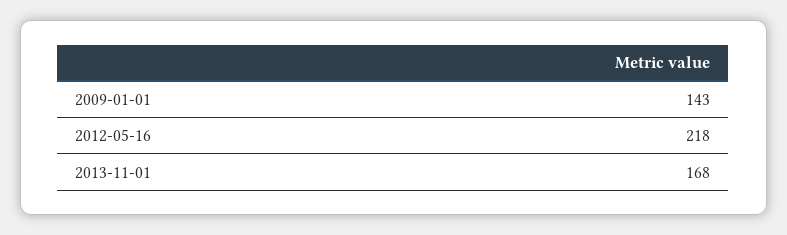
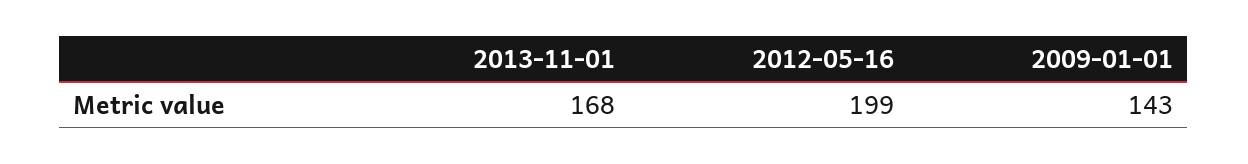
2012-05-16: 218 -> 199

